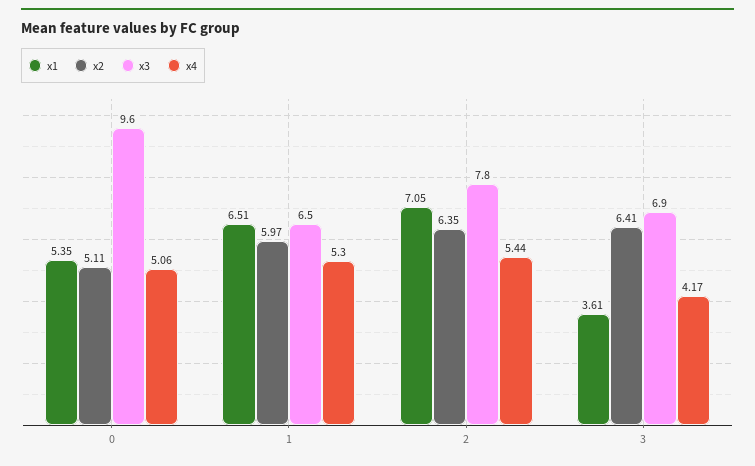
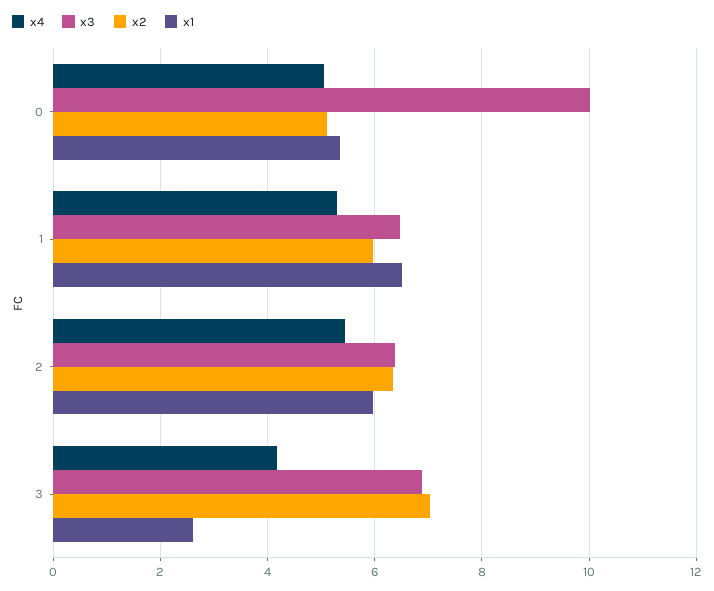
x3, 0: 9.6 -> 10
x1, 2: 7.05 -> 6
x3, 2: 7.8 -> 6.4
x1, 3: 3.61 -> 2.6
x2, 3: 6.41 -> 7

